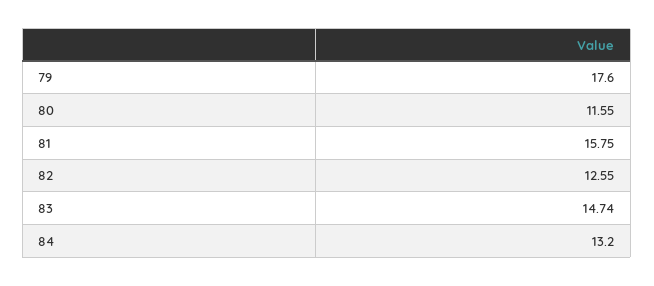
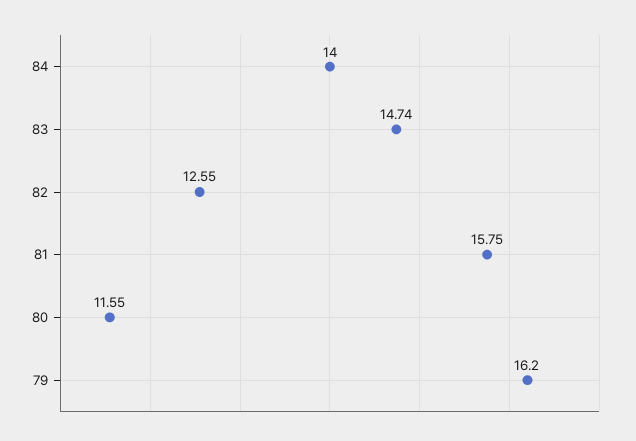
79: 17.6 -> 16.2
84: 13.2 -> 14

